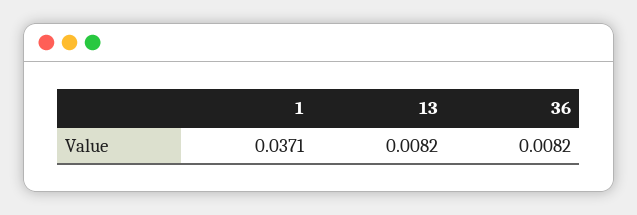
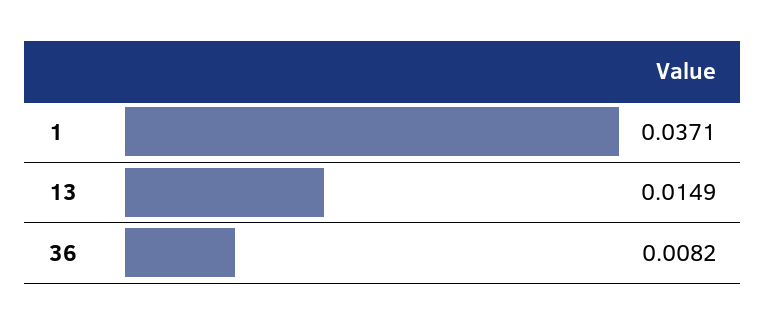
13: 0.0082 -> 0.0149

